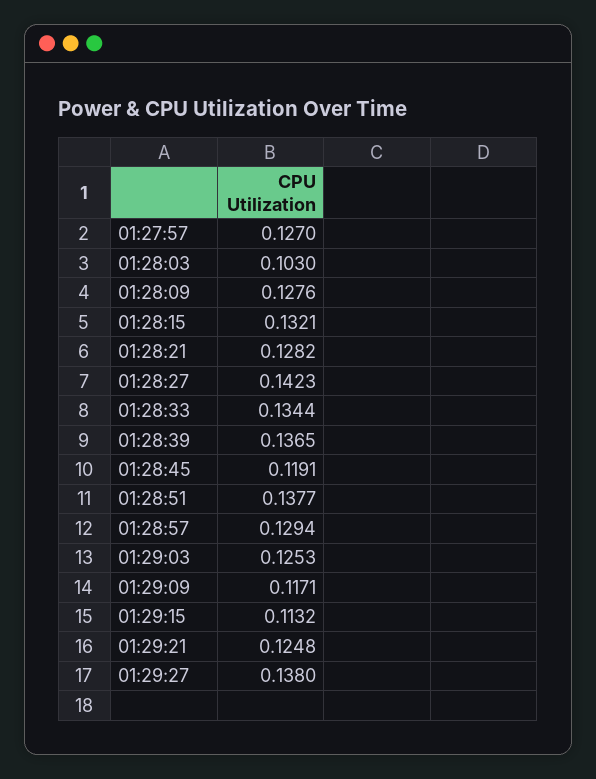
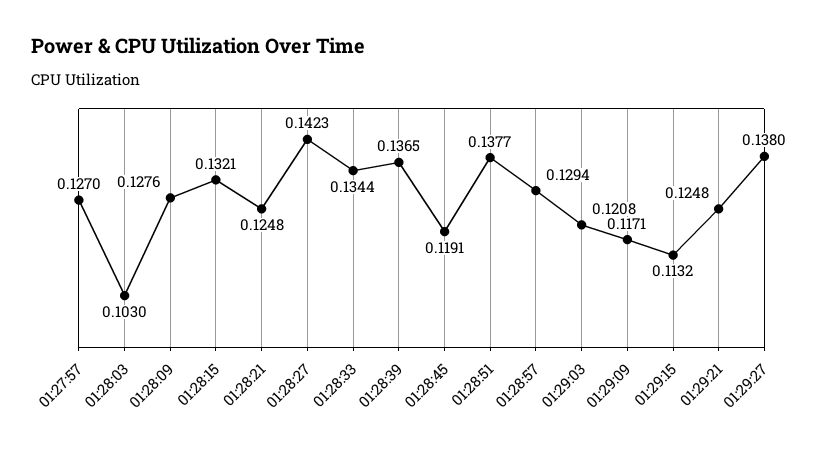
01:28:21: 0.1282 -> 0.1248
01:29:03: 0.1253 -> 0.1208

